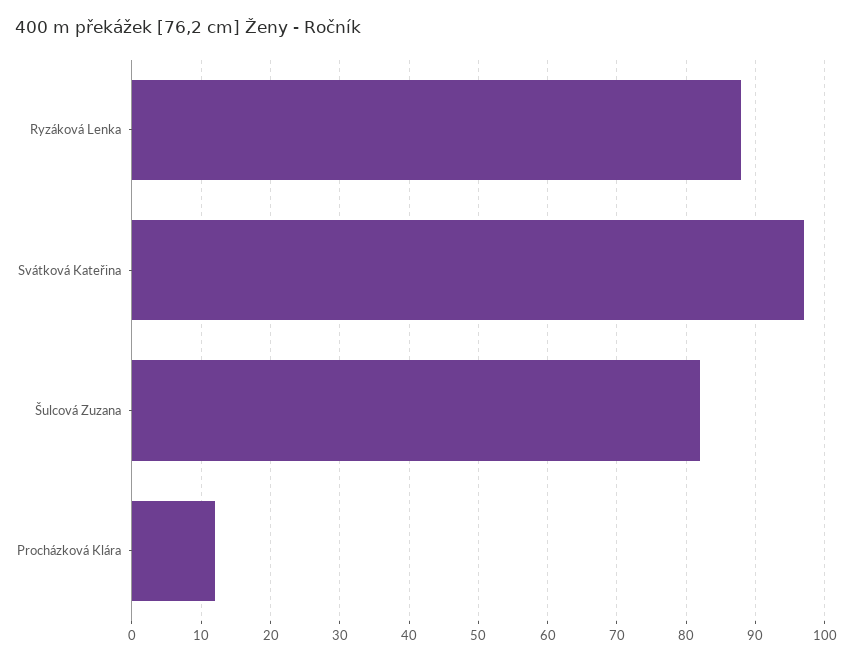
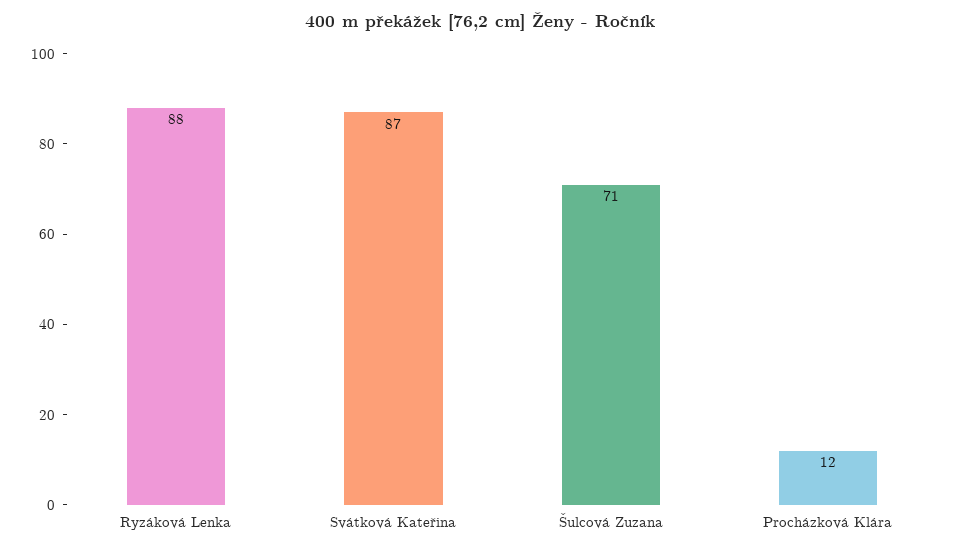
Svátková Kateřina: 97 -> 87
Šulcová Zuzana: 82 -> 71

